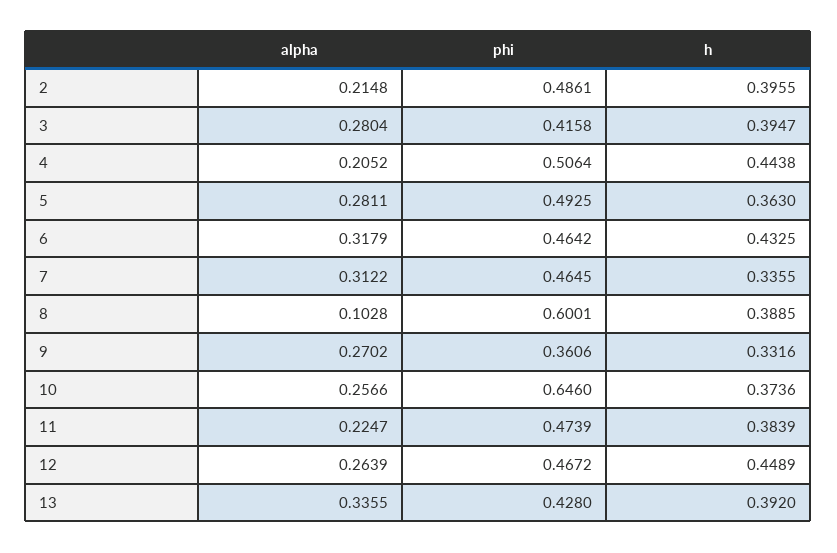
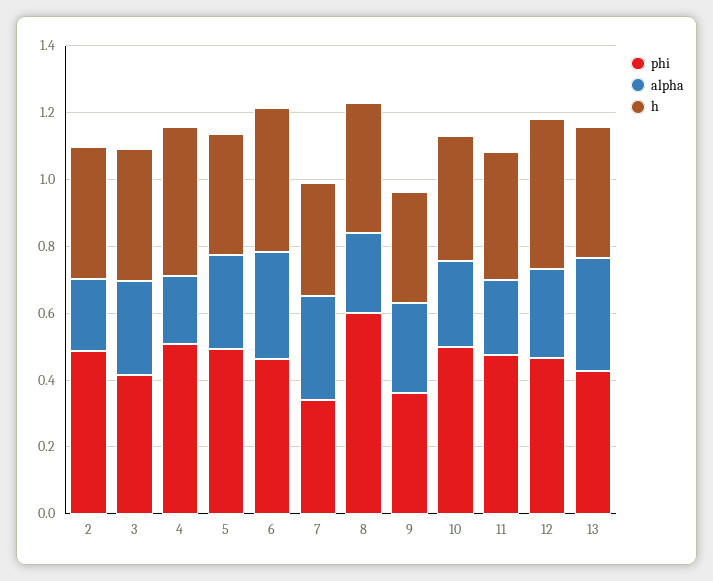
phi, 7: 0.4645 -> 0.35
alpha, 8: 0.1028 -> 0.25
phi, 10: 0.646 -> 0.5

